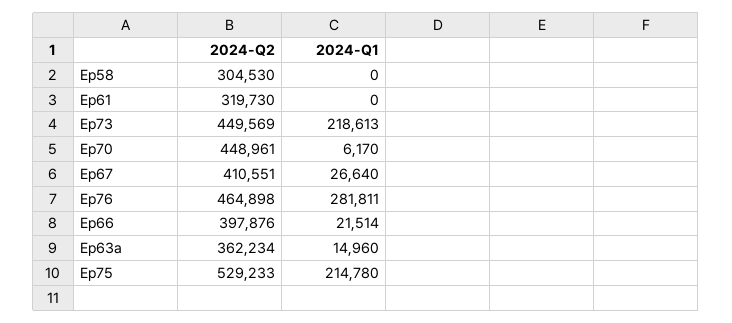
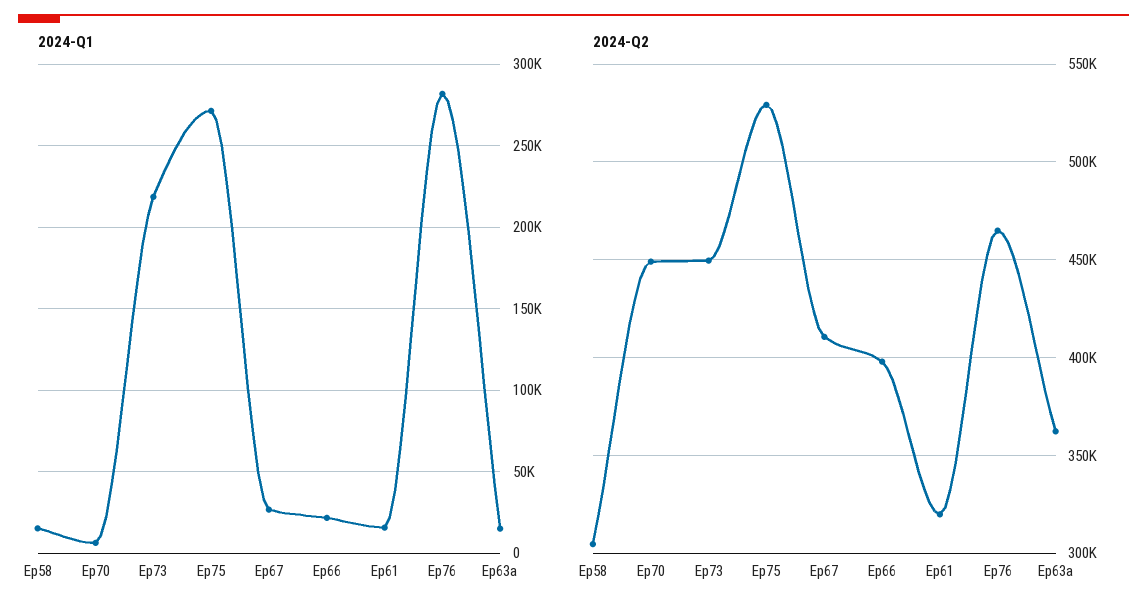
2024-Q1, Ep58: 0 -> 15000
2024-Q1, Ep61: 0 -> 15000
2024-Q1, Ep75: 214780 -> 270000

